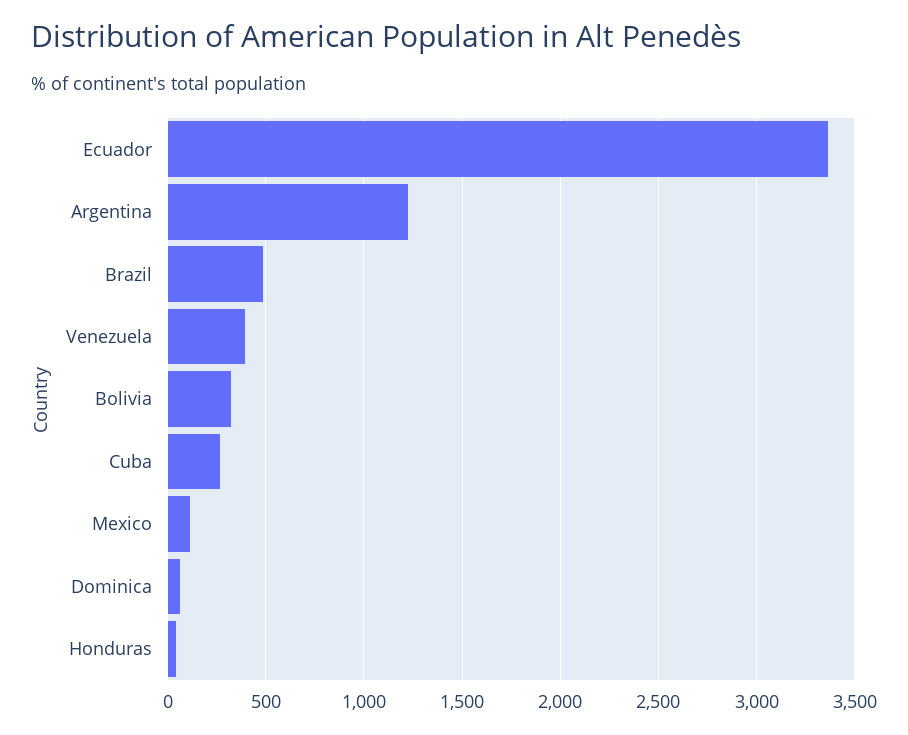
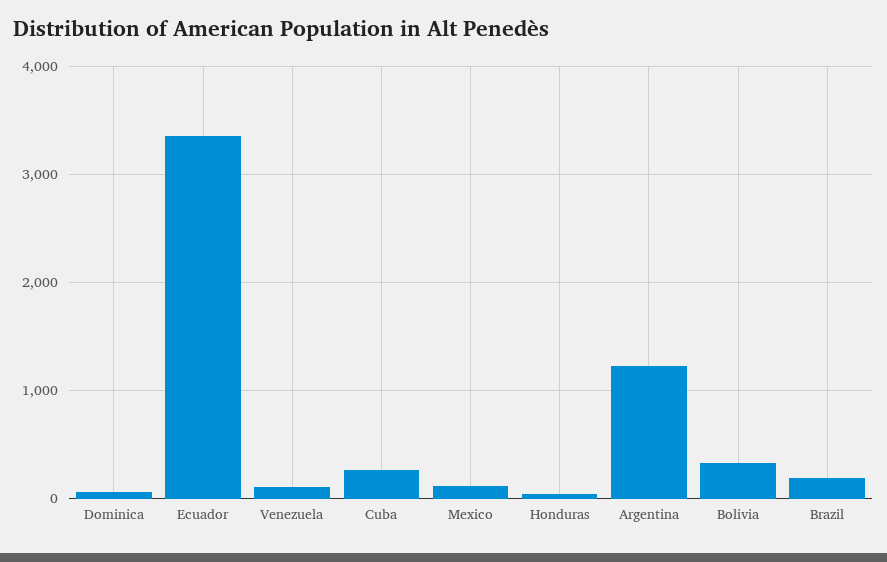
Brazil: 500 -> 200
Venezuela: 400 -> 100

